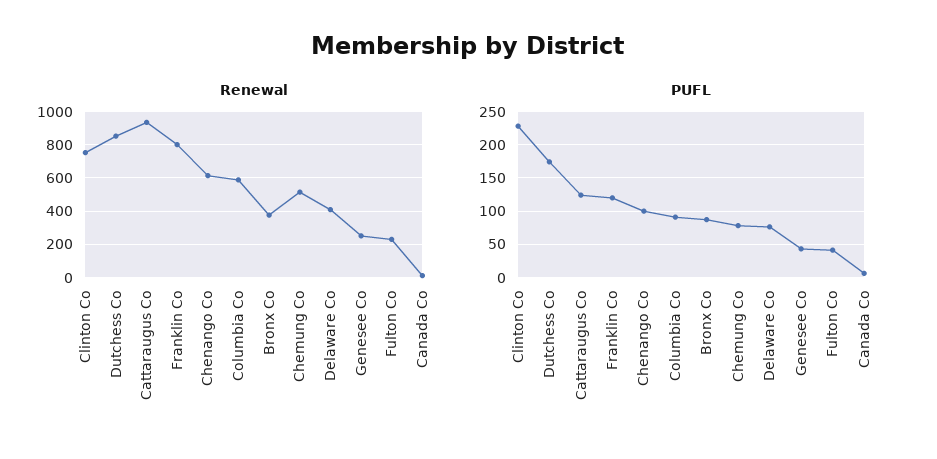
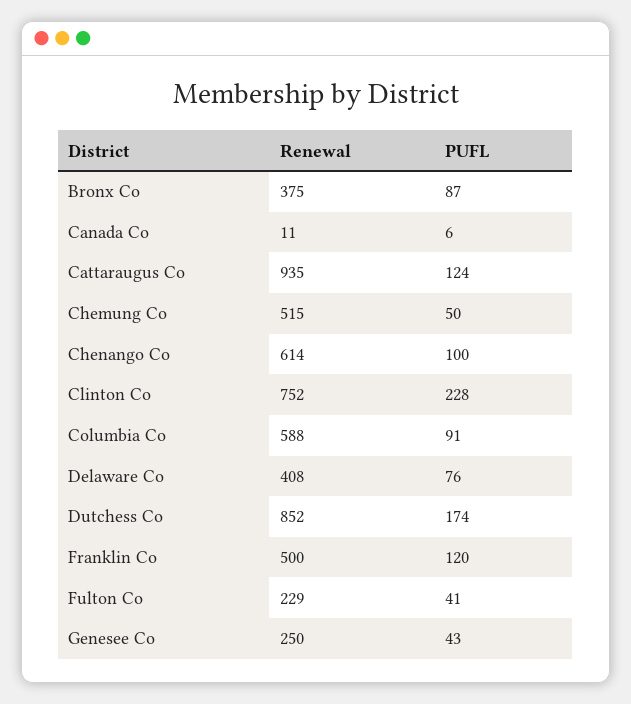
Renewal, Franklin Co: 800 -> 500
PUFL, Chemung Co: 80 -> 50

